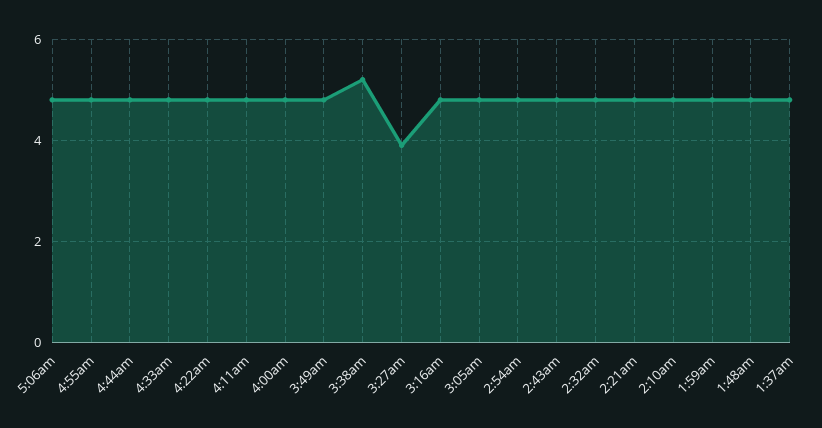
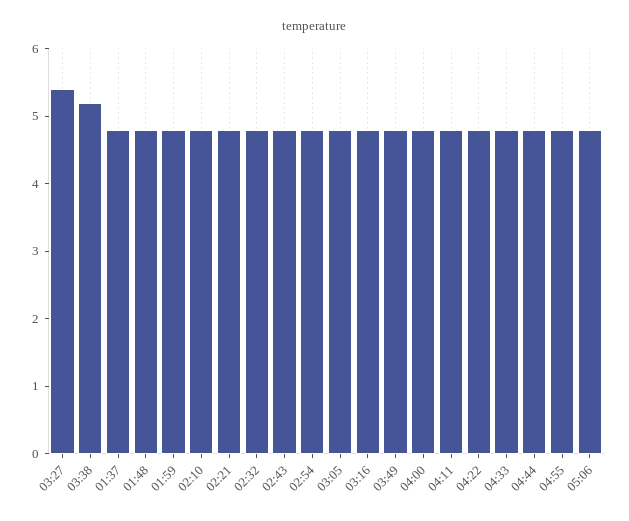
3:27am: 4 -> 5.5

